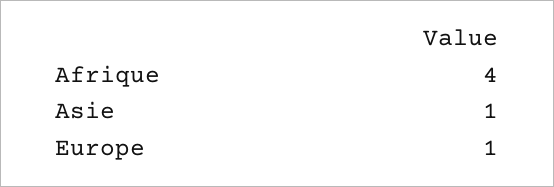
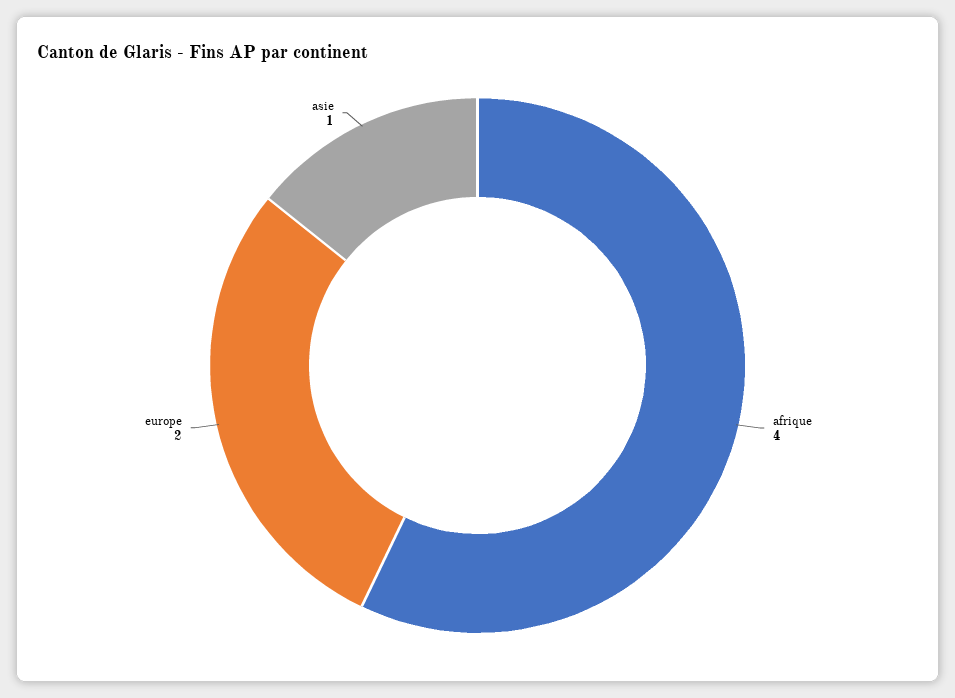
Europe: 1 -> 2

